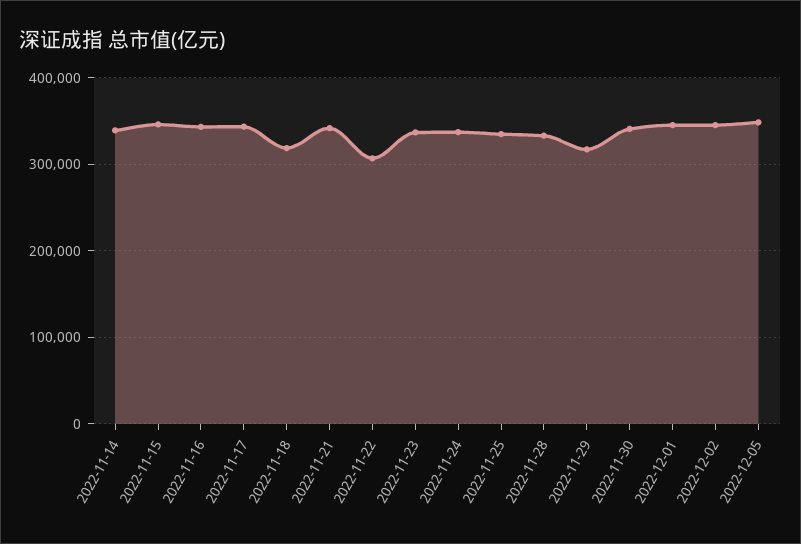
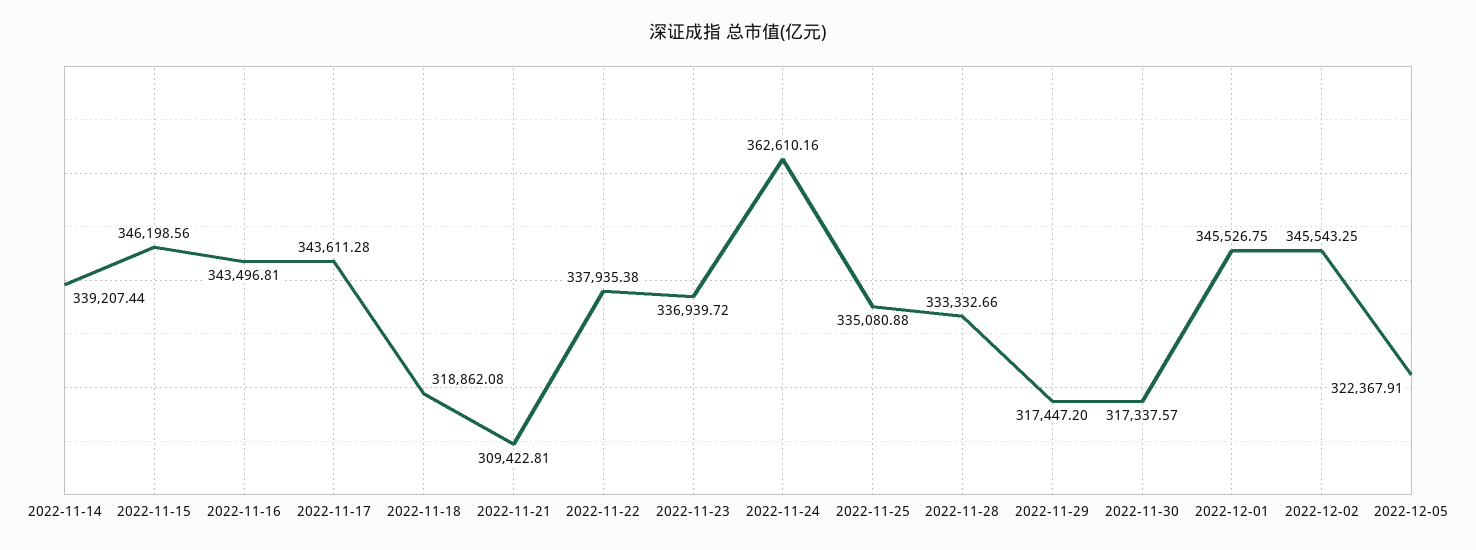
2022-11-21: 340000 -> 309422.81
2022-11-22: 310000 -> 337935.38
2022-11-24: 340000 -> 362610.16
2022-11-30: 340000 -> 317337.57
2022-12-05: 350000 -> 322367.91

